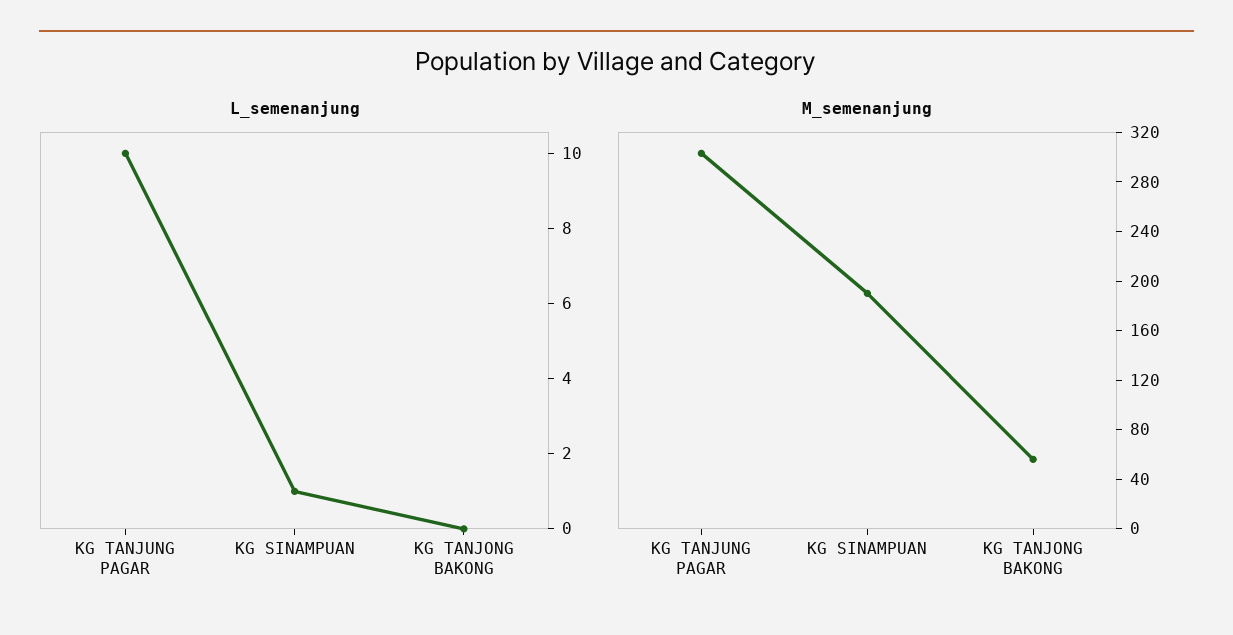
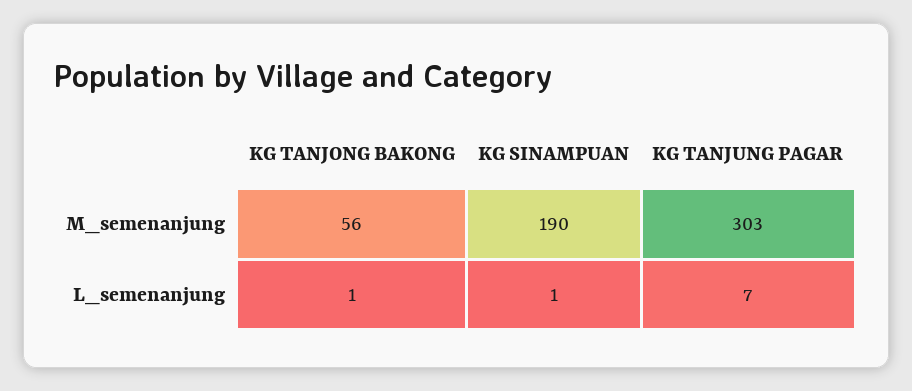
L_semenanjung, KG TANJUNG PAGAR: 10 -> 7
L_semenanjung, KG TANJONG BAKONG: 0 -> 1

